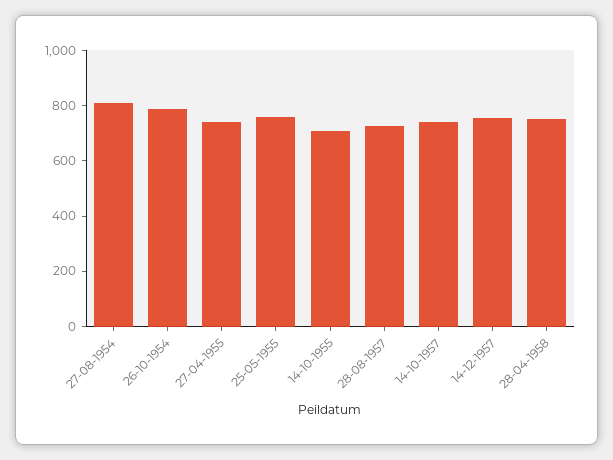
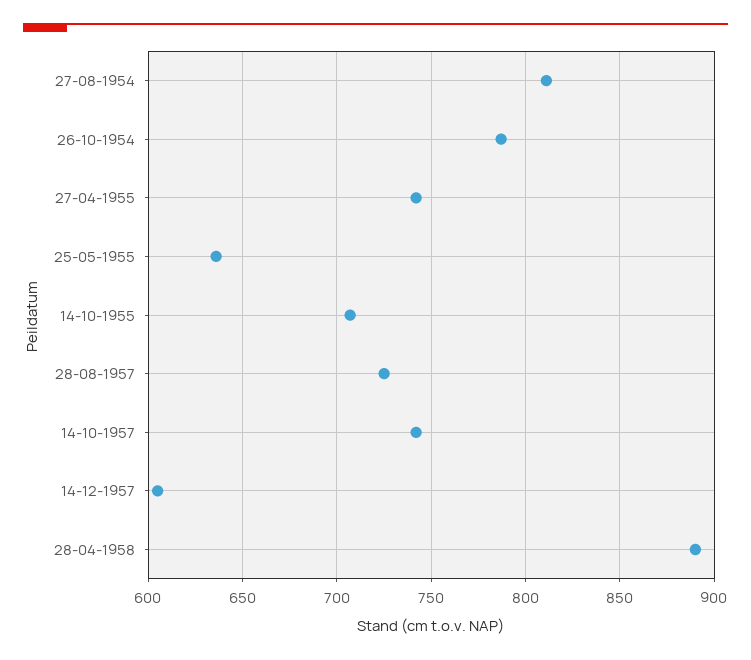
25-05-1955: 750 -> 635
14-12-1957: 750 -> 605
28-04-1958: 750 -> 890

